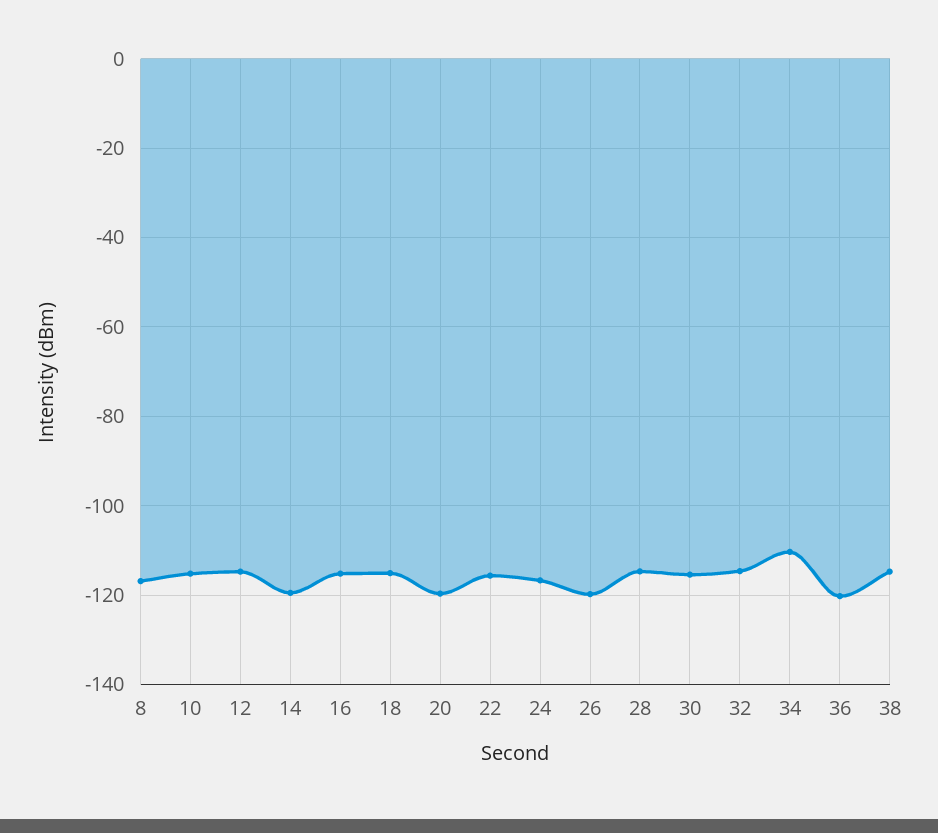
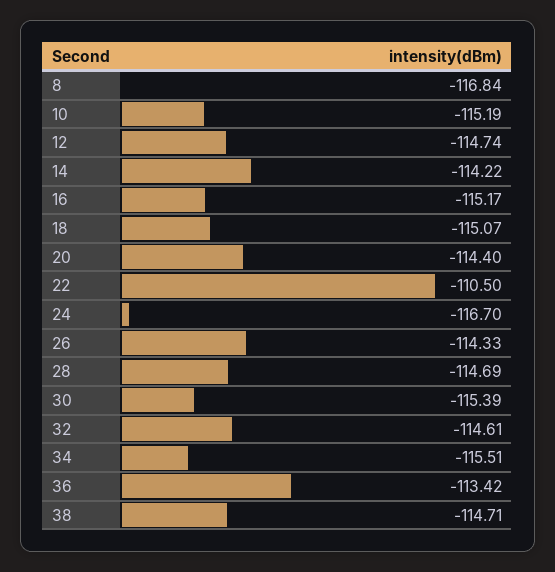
14: -120 -> -114.22
20: -120 -> -114.4
22: -116 -> -110.5
26: -120 -> -114.33
34: -110 -> -115.51
36: -120 -> -113.42

